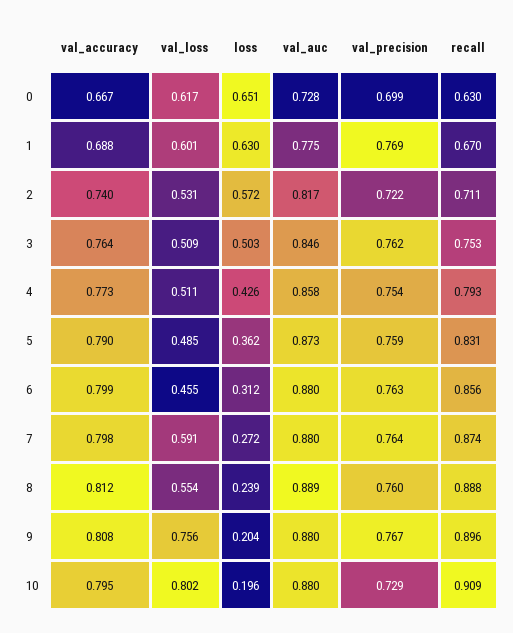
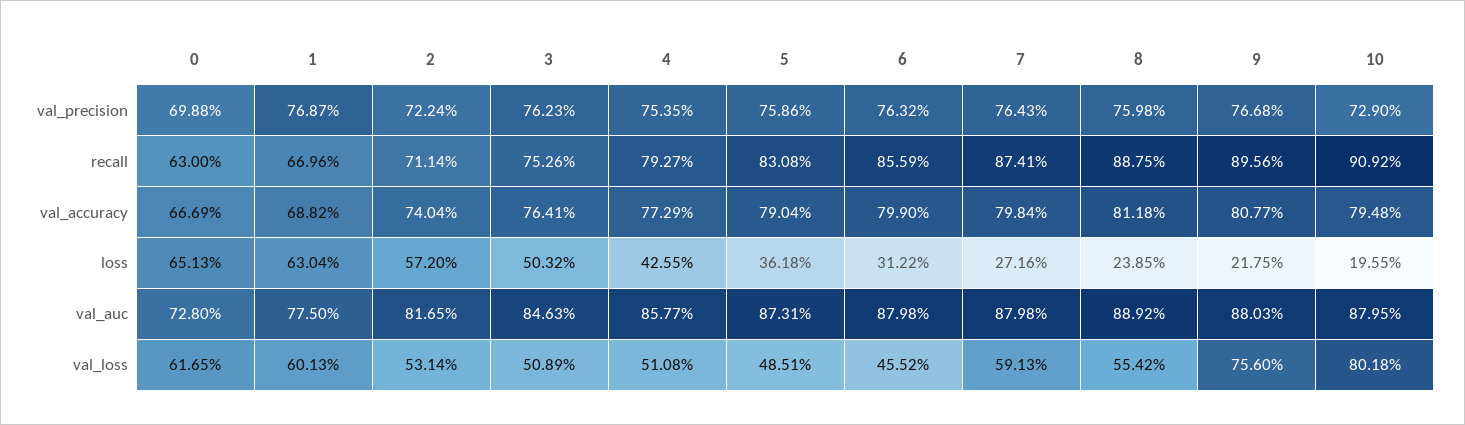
loss, 9: 0.204 -> 0.2175

